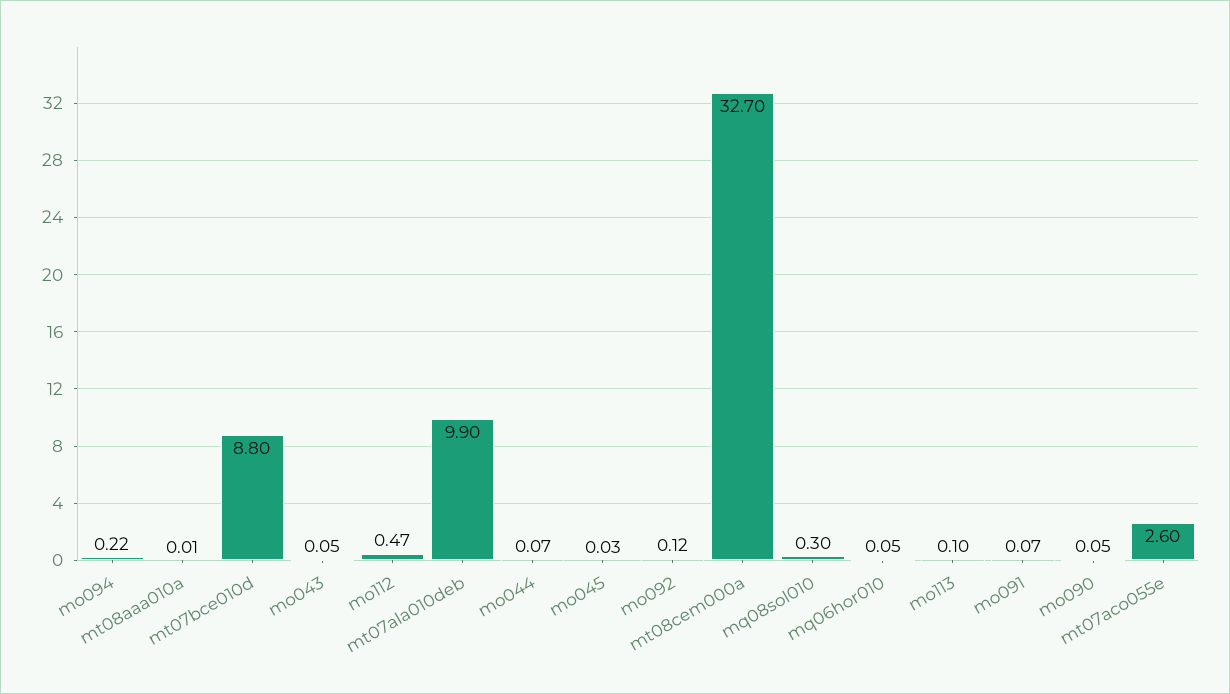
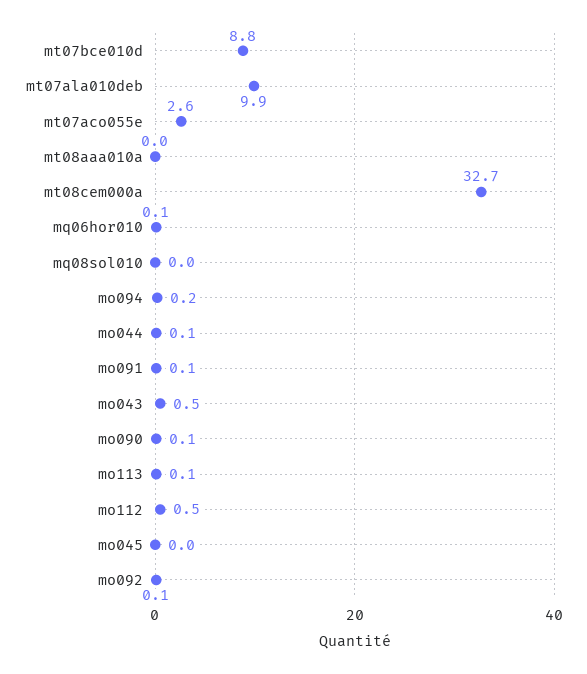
mo043: 0.05 -> 0.5
mq08sol010: 0.3 -> 0

